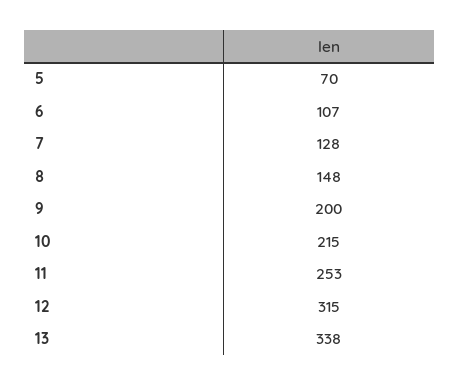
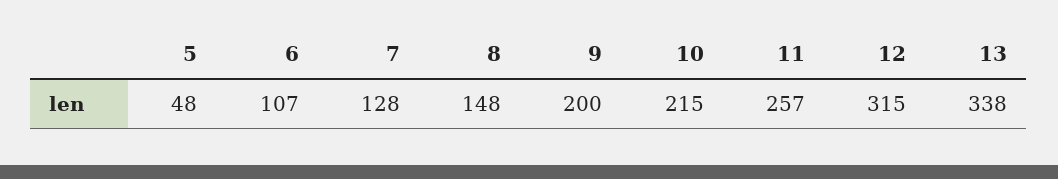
5: 70 -> 48
11: 253 -> 257

